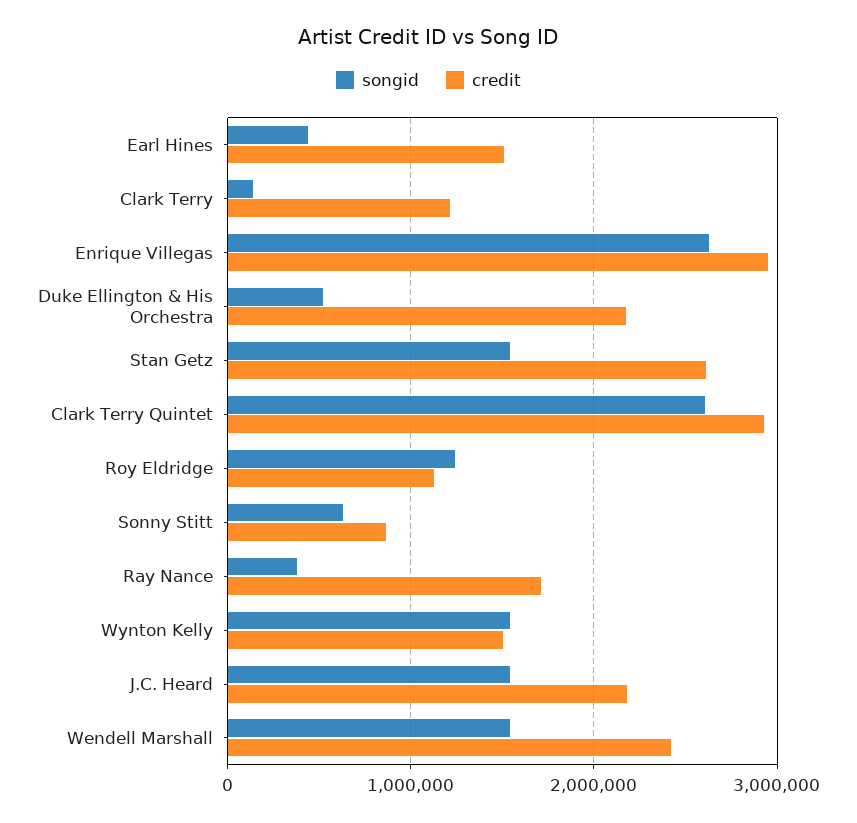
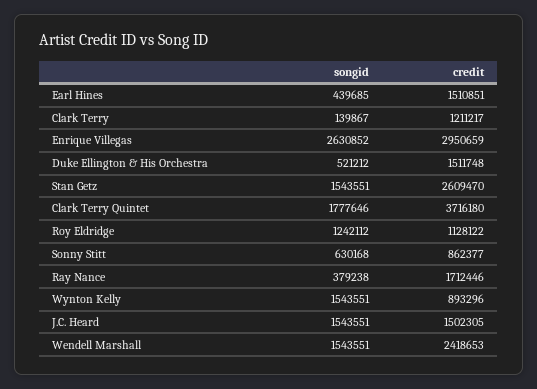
credit, Duke Ellington & His Orchestra: 2200000 -> 1511748
songid, Clark Terry Quintet: 2600000 -> 1777646
credit, Clark Terry Quintet: 2900000 -> 3716180
credit, Wynton Kelly: 1500000 -> 893296
credit, J.C. Heard: 2200000 -> 1502305

